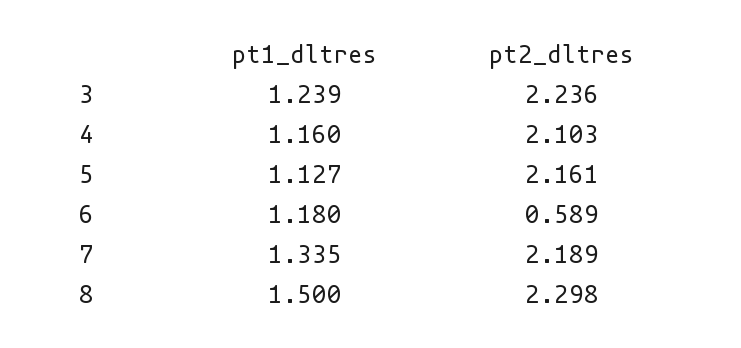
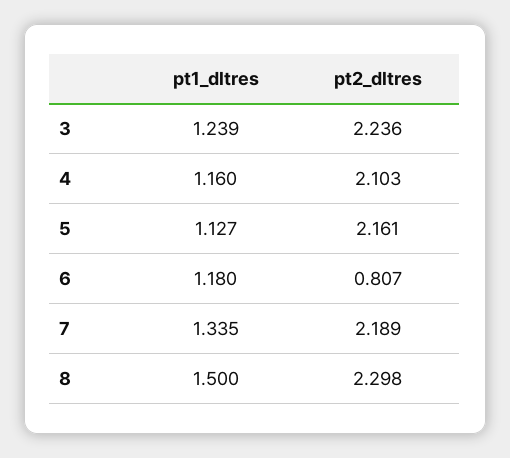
pt2_dltres, 6: 0.589 -> 0.807

